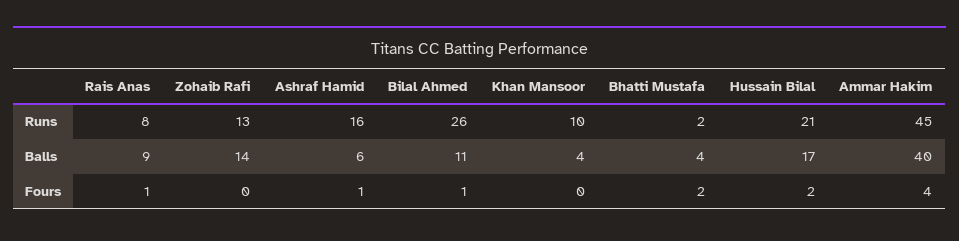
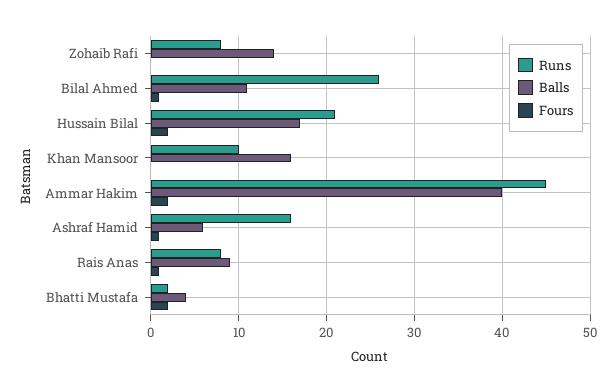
Runs, Zohaib Rafi: 13 -> 8
Balls, Khan Mansoor: 4 -> 16
Fours, Ammar Hakim: 4 -> 2

